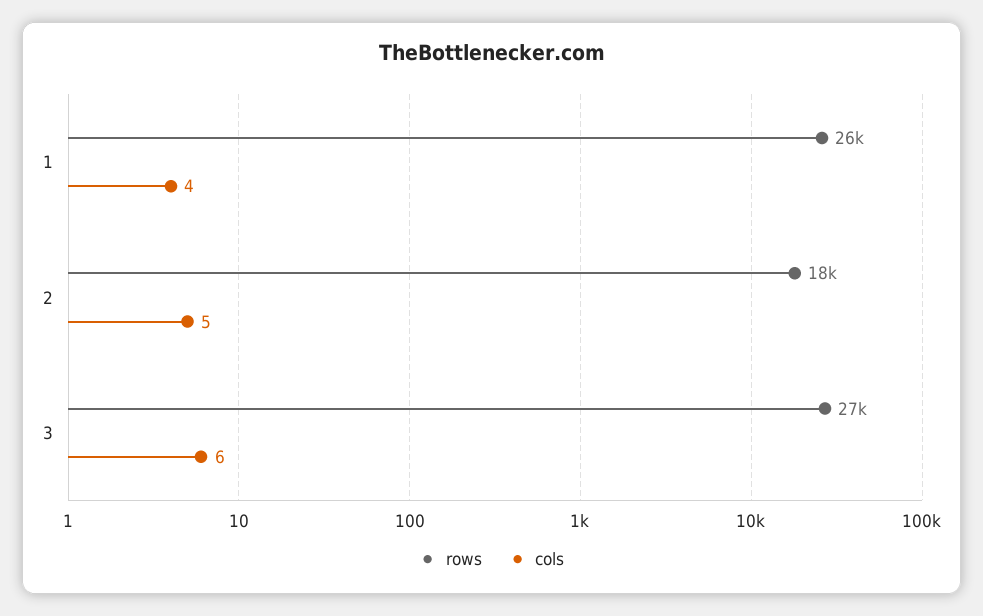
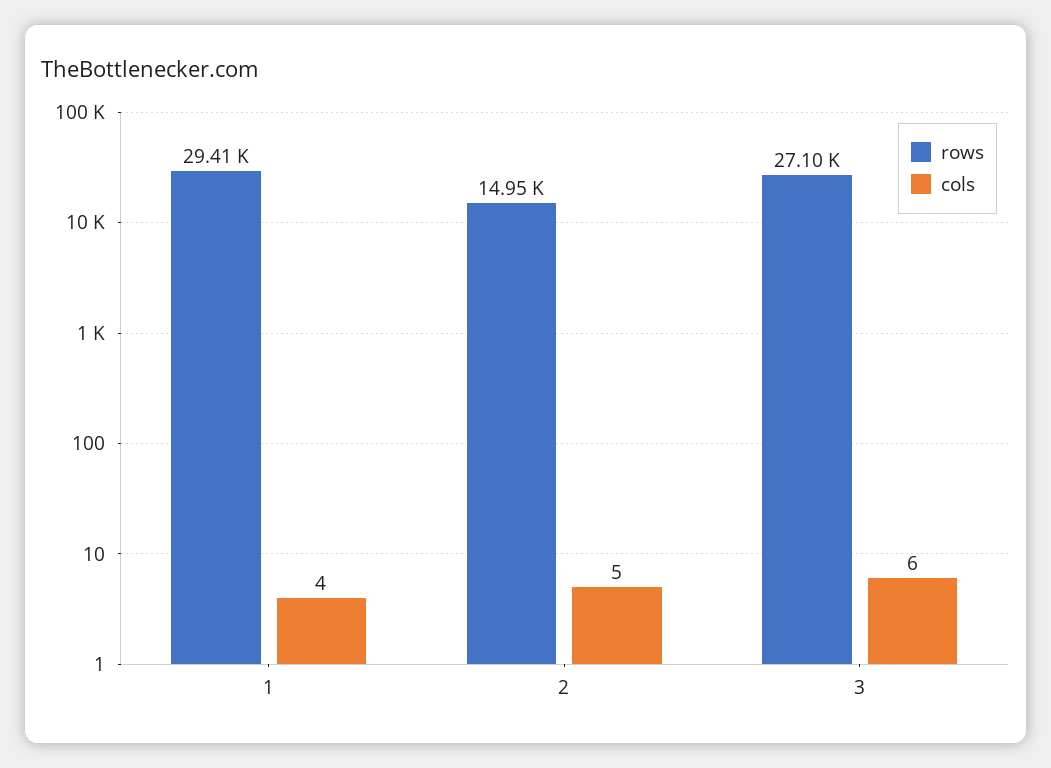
rows, 1: 26000 -> 29410
rows, 2: 18000 -> 14950

